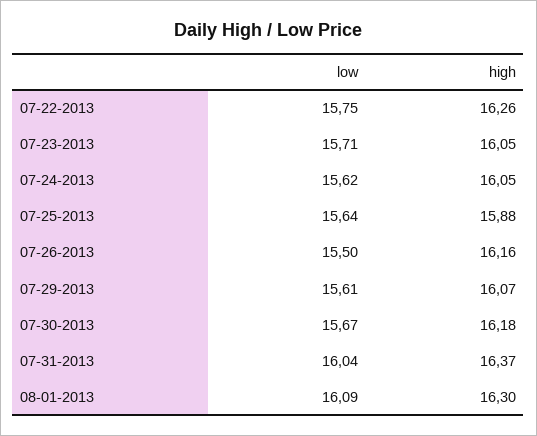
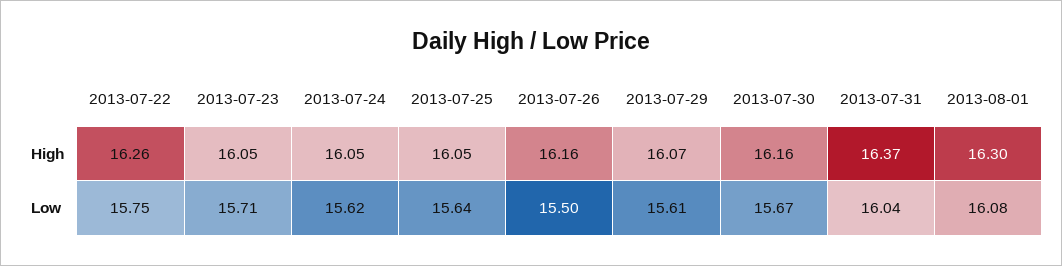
high, 07-25-2013: 15.88 -> 16.05
high, 07-30-2013: 16.18 -> 16.16
low, 08-01-2013: 16.09 -> 16.08

